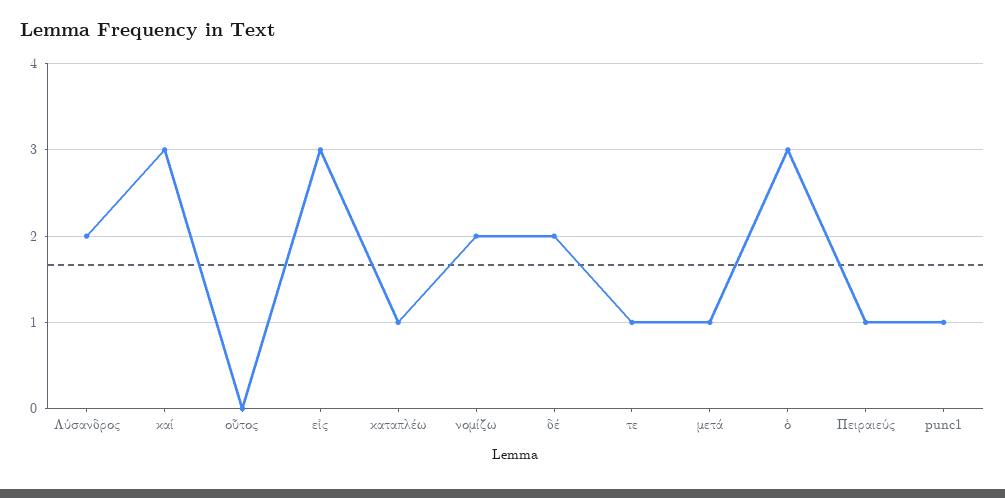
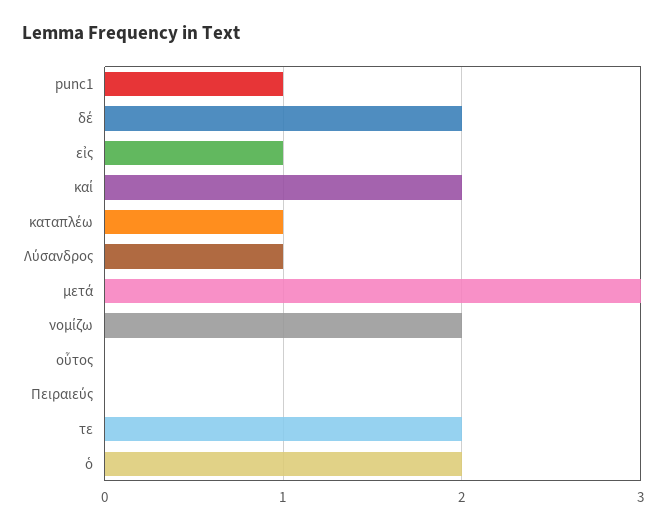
Λύσανδρος: 2 -> 1
καί: 3 -> 2
εἰς: 3 -> 1
τε: 1 -> 2
μετά: 1 -> 3
ὁ: 3 -> 2
Πειραιεύς: 1 -> 0

